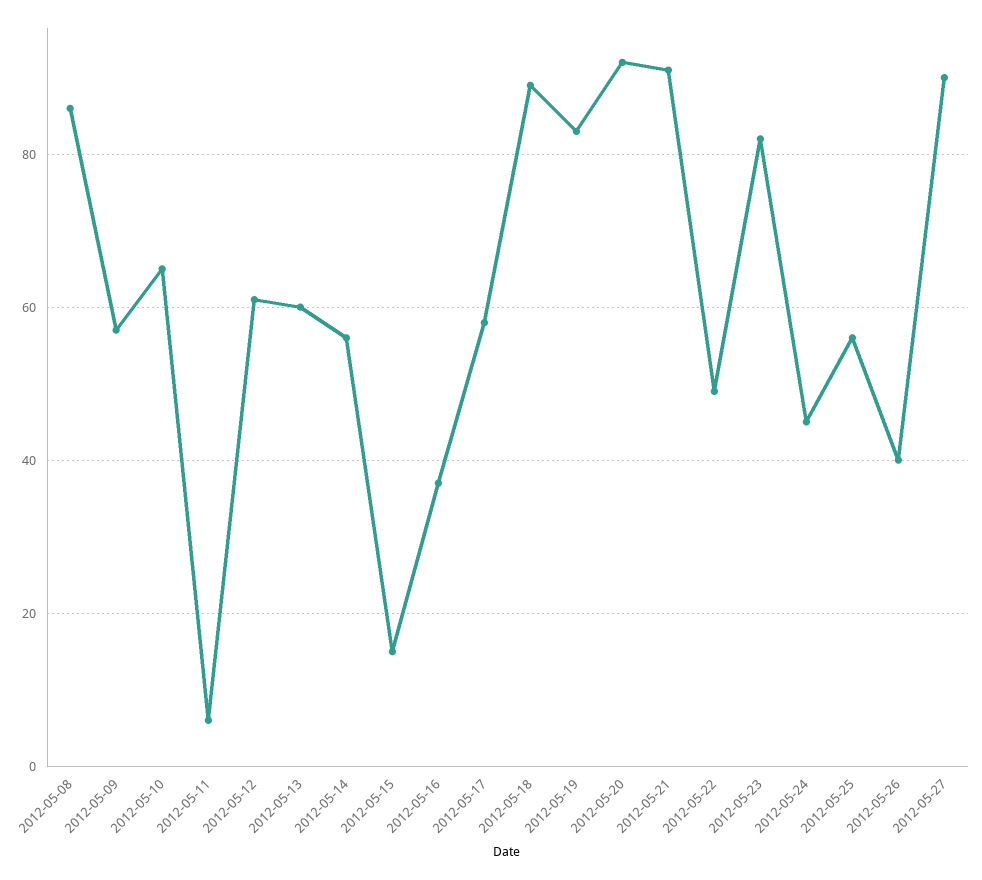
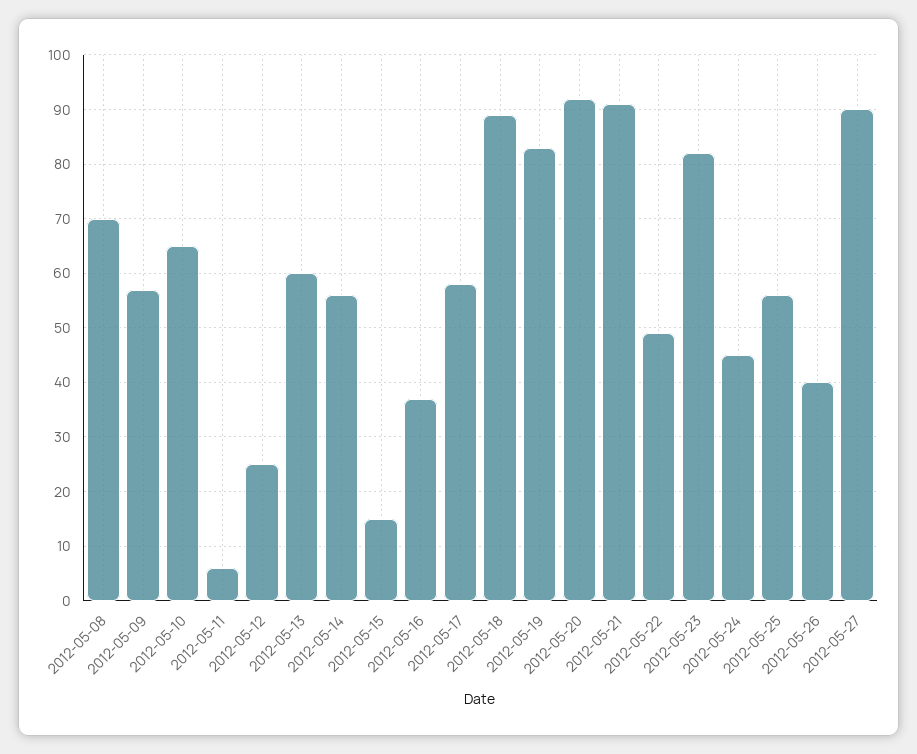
2012-05-08: 85 -> 70
2012-05-12: 60 -> 25

